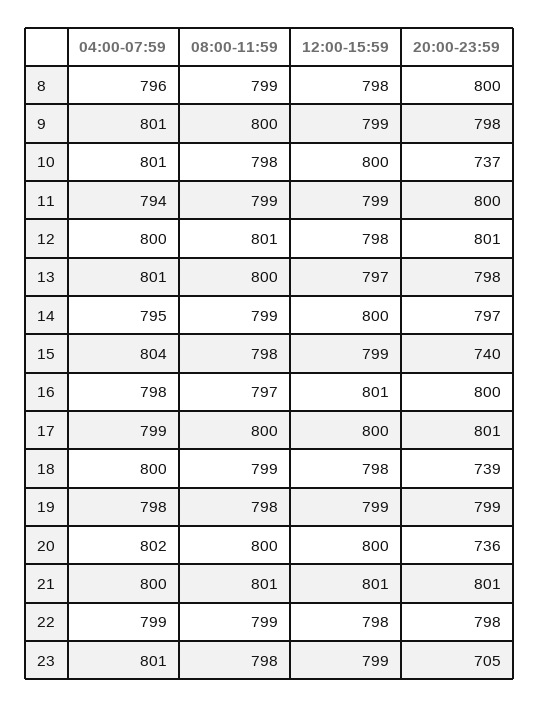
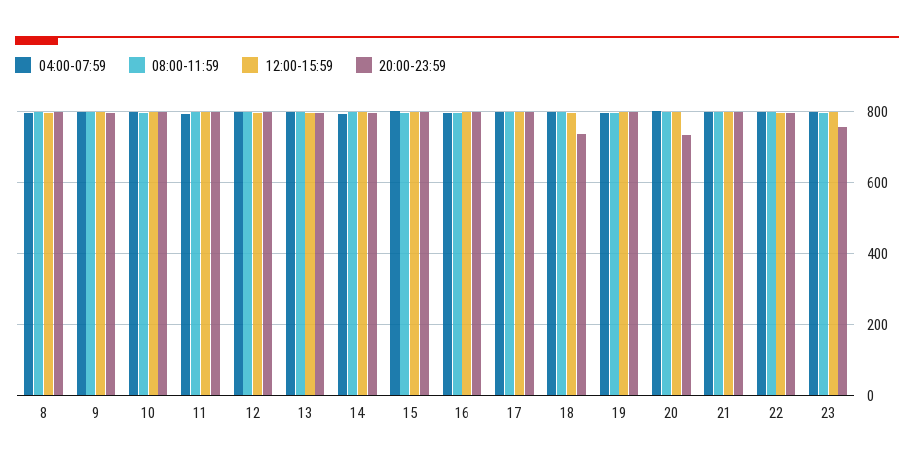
20:00-23:59, 10: 737 -> 800
20:00-23:59, 15: 740 -> 800
20:00-23:59, 23: 705 -> 760

